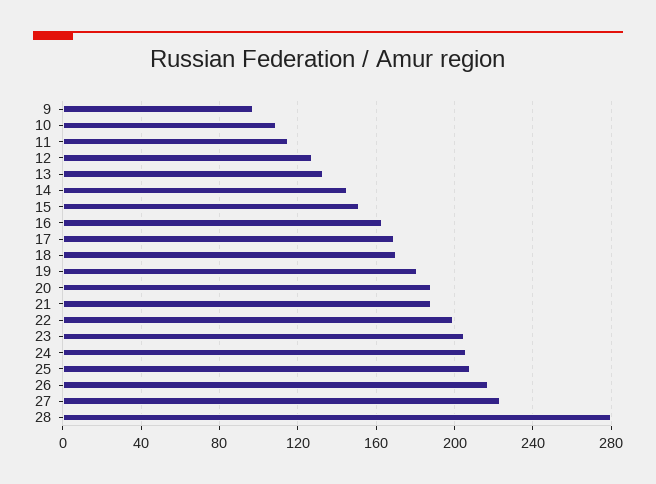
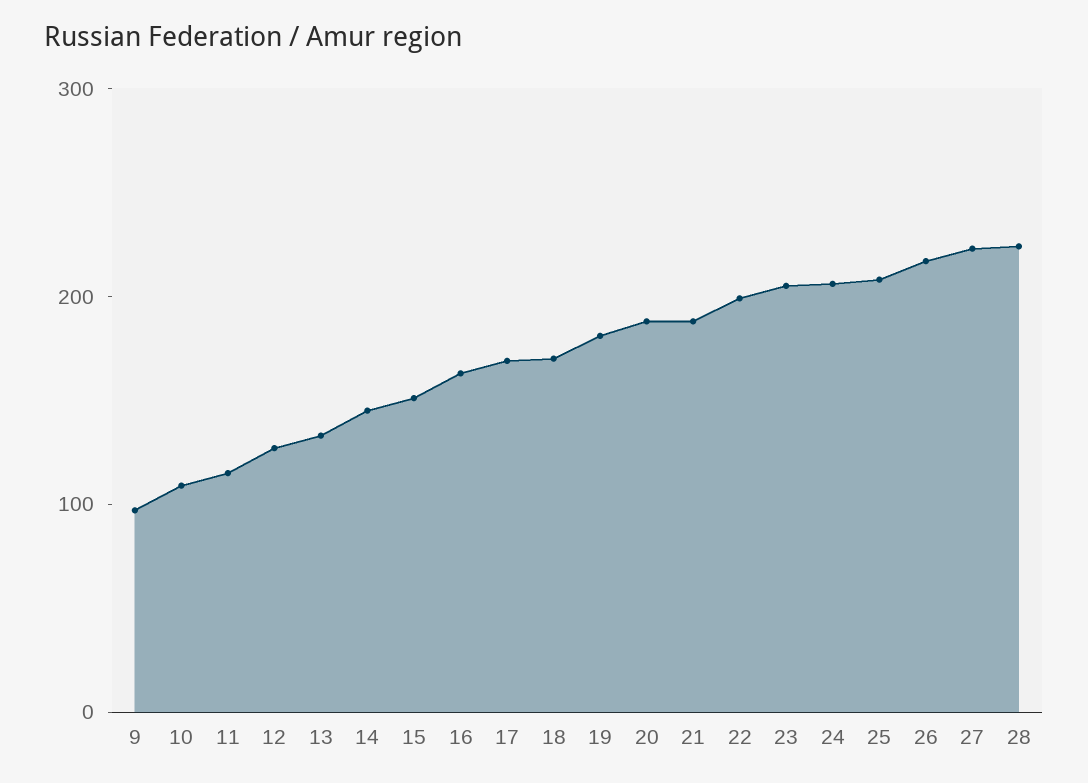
28: 280 -> 220

